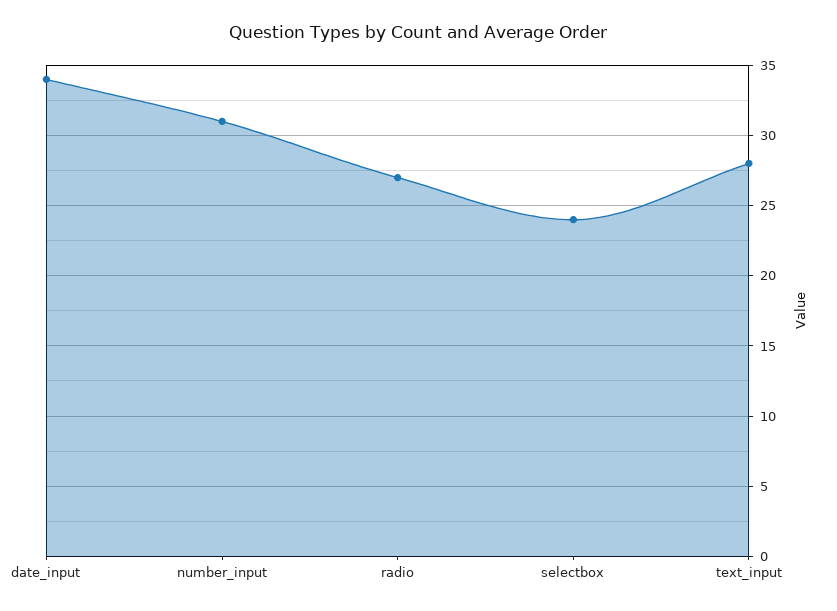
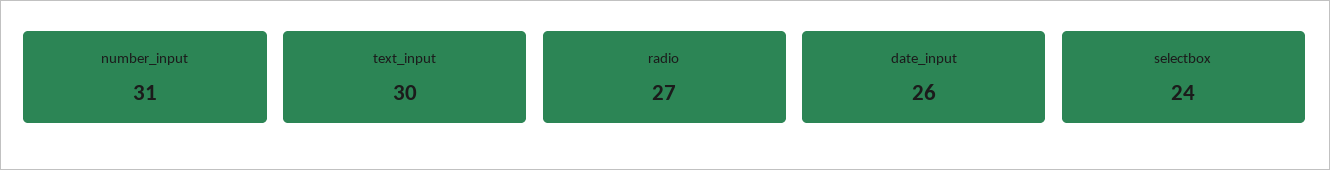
date_input: 34 -> 26
text_input: 28 -> 30

